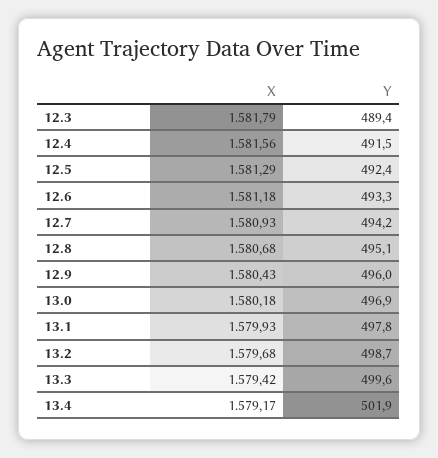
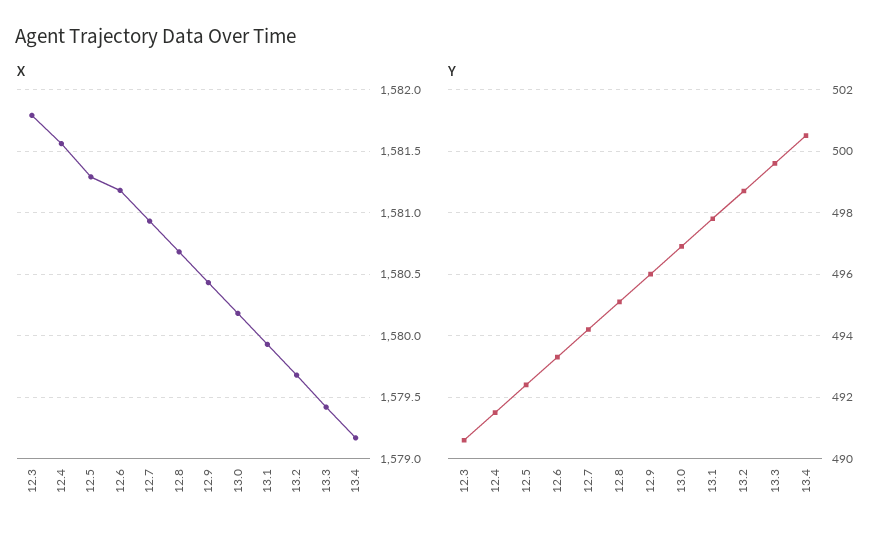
Y, 12.3: 489.4 -> 490.5
Y, 13.4: 501.9 -> 500.5

